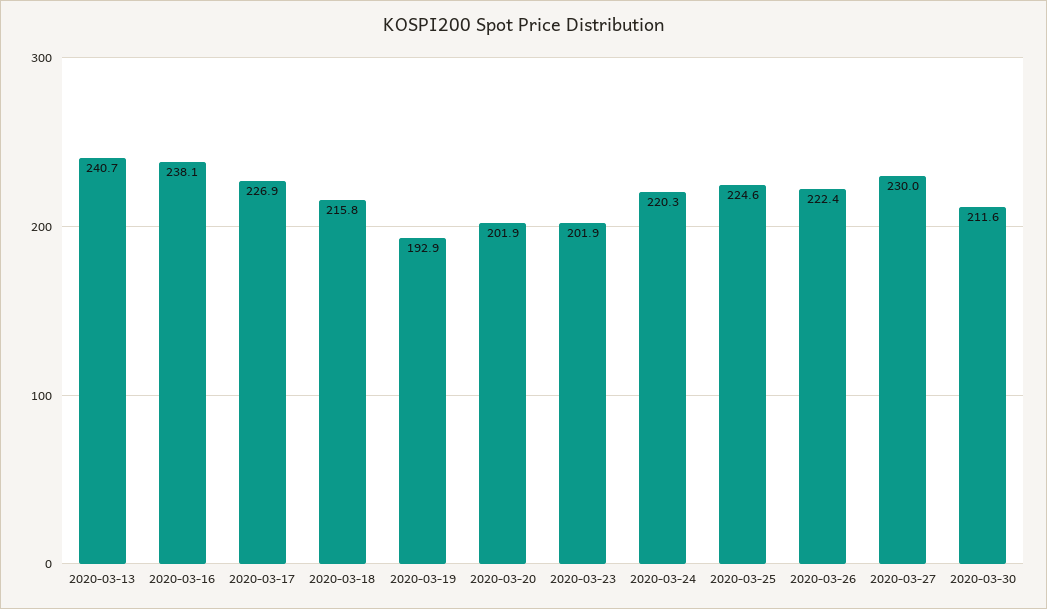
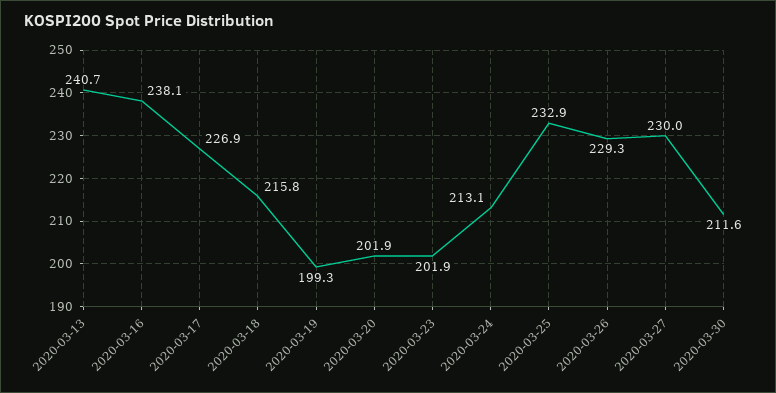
2020-03-19: 192.9 -> 199.3
2020-03-24: 220.3 -> 213.1
2020-03-25: 224.6 -> 232.9
2020-03-26: 222.4 -> 229.3

